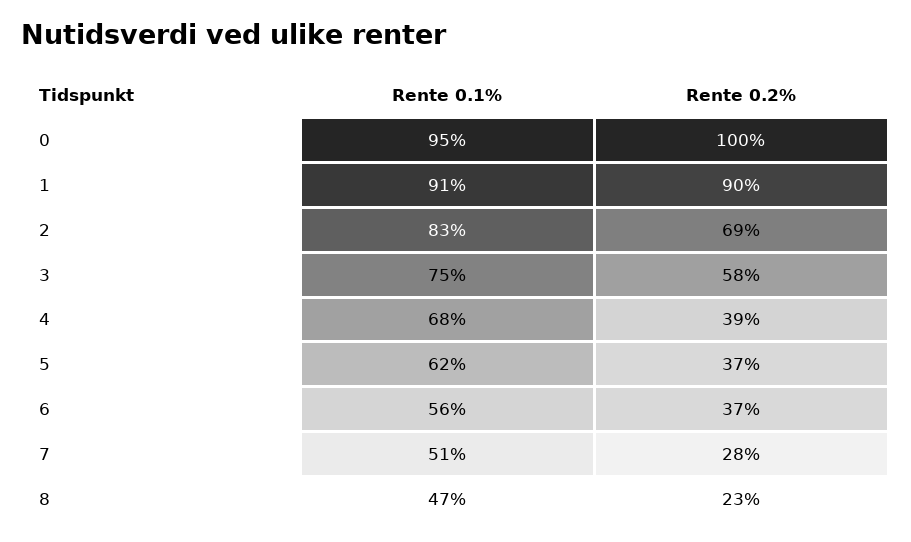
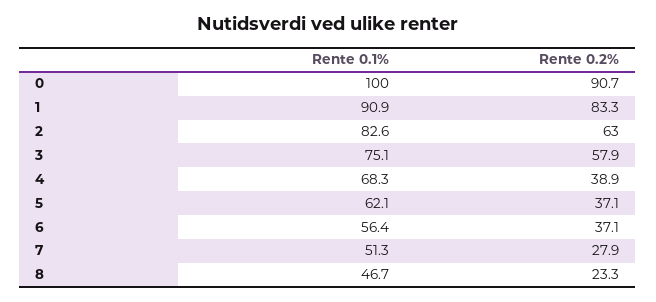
Rente 0.1%, 0: 95 -> 100
Rente 0.2%, 0: 100 -> 90.7
Rente 0.2%, 1: 90 -> 83.3
Rente 0.2%, 2: 69 -> 63

